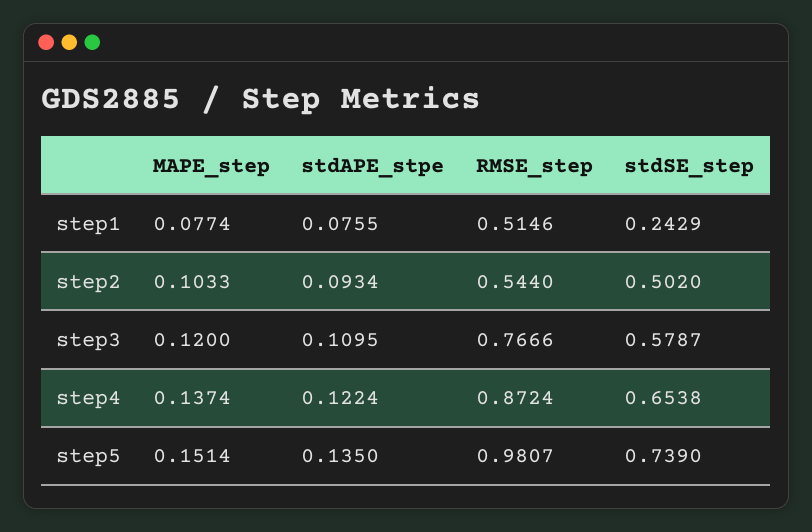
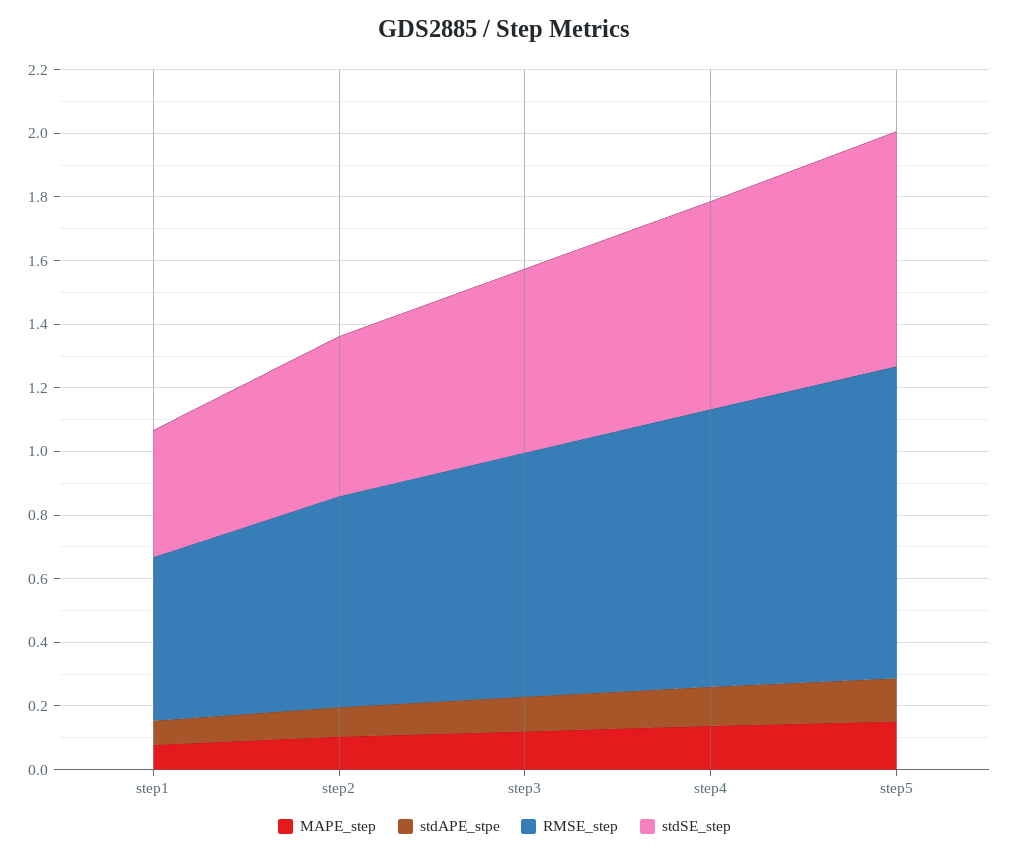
stdSE_step, step1: 0.2429 -> 0.4
RMSE_step, step2: 0.544 -> 0.65

